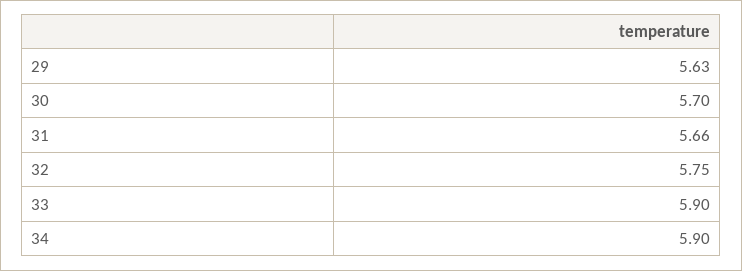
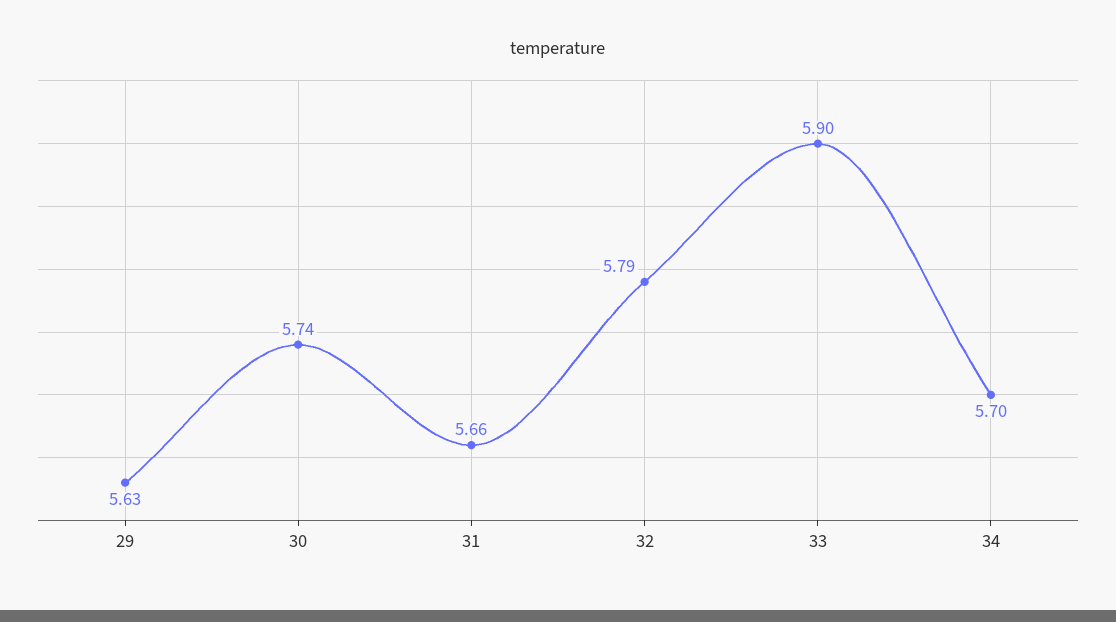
30: 5.7 -> 5.74
32: 5.75 -> 5.79
34: 5.9 -> 5.7

